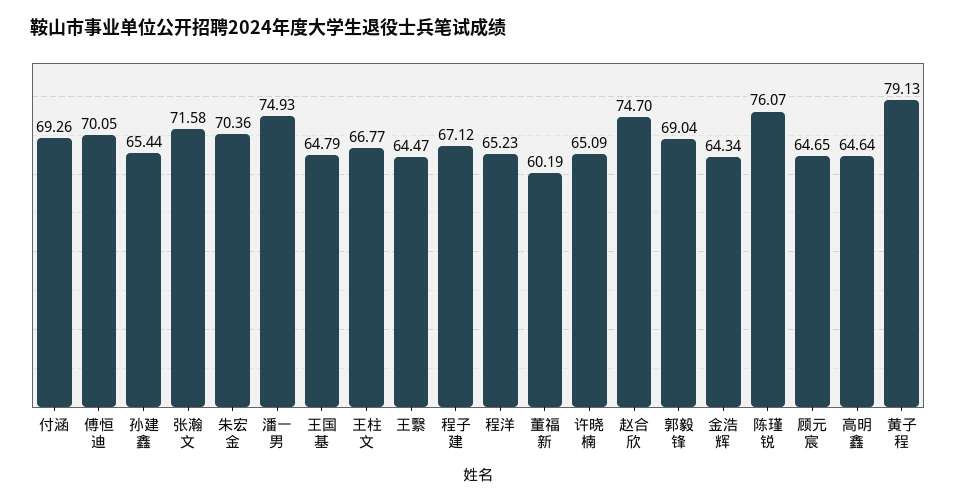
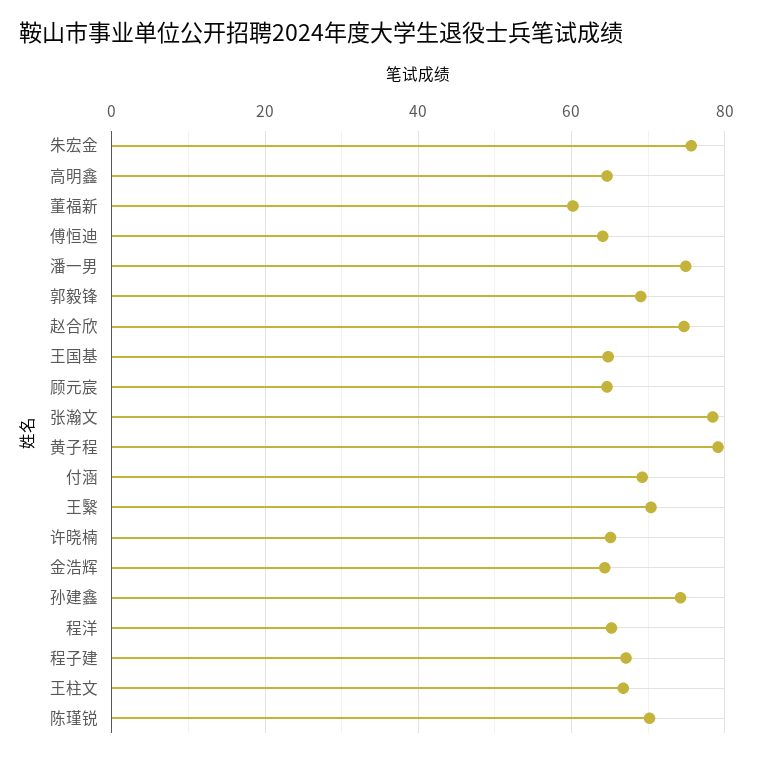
傅恒迪: 70.05 -> 64
孙建鑫: 65.44 -> 74
张瀚文: 71.58 -> 78
朱宏金: 70.36 -> 76
王繄: 64.47 -> 70
陈瑾锐: 76.07 -> 70

